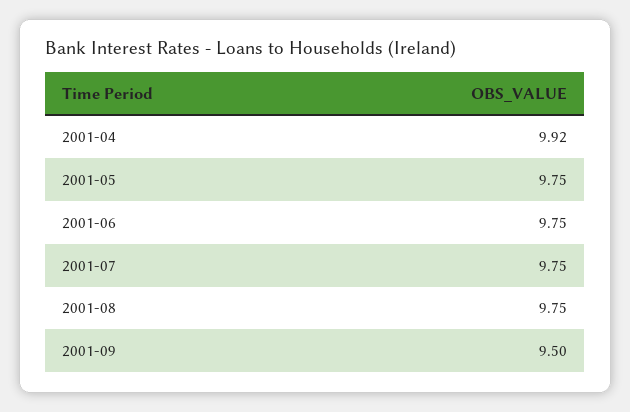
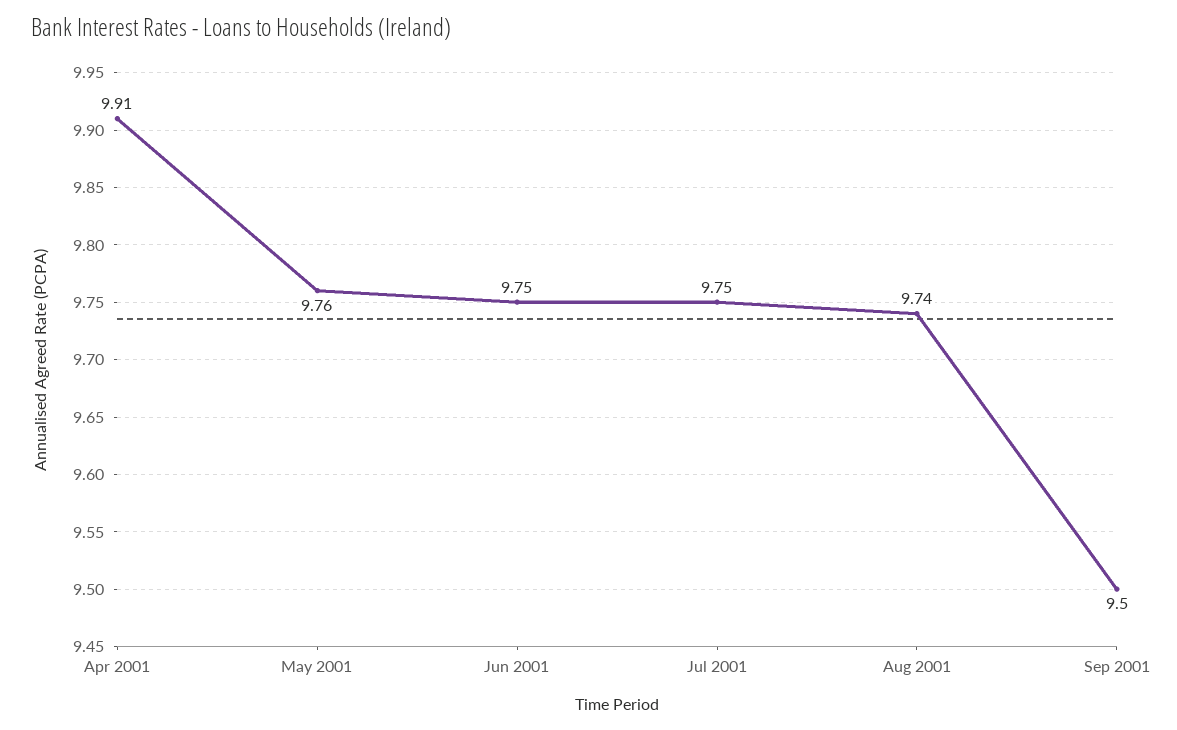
2001-04: 9.92 -> 9.91
2001-05: 9.75 -> 9.76
2001-08: 9.75 -> 9.74

